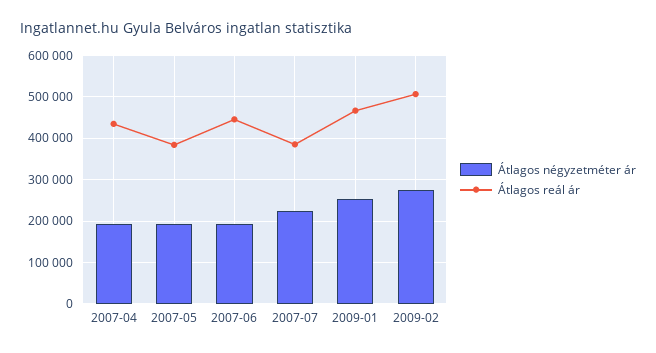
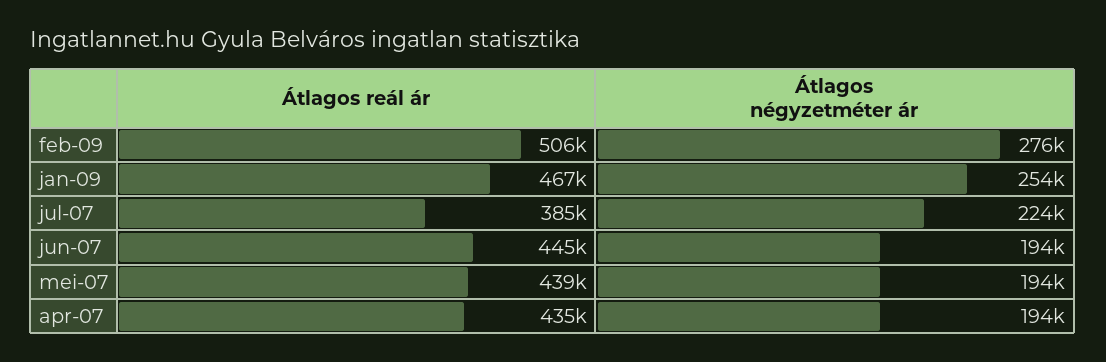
Átlagos reál ár, 2007-05: 380000 -> 439000

